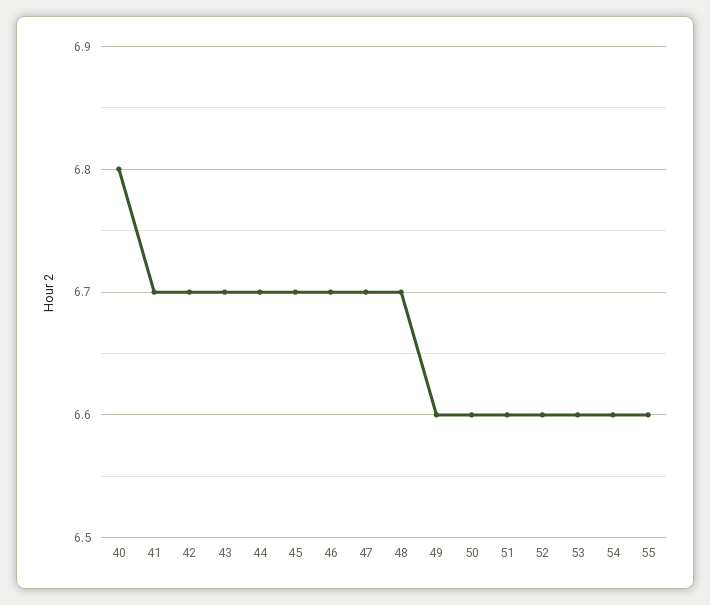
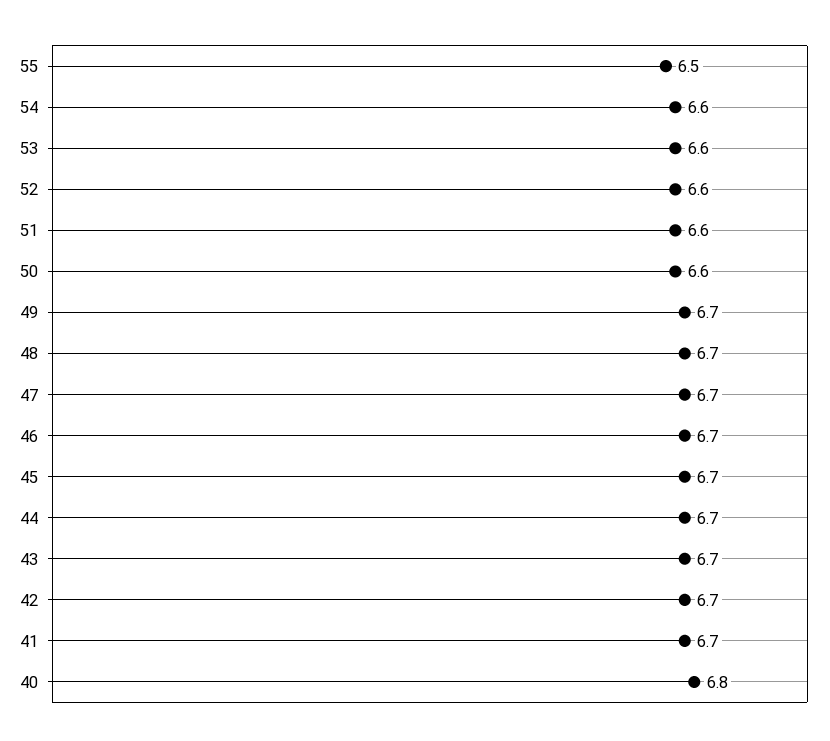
49: 6.6 -> 6.7
55: 6.6 -> 6.5

